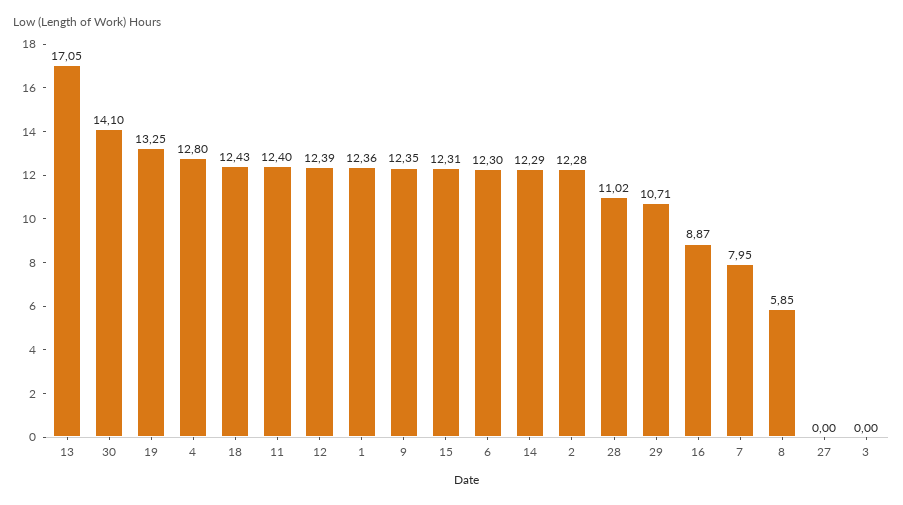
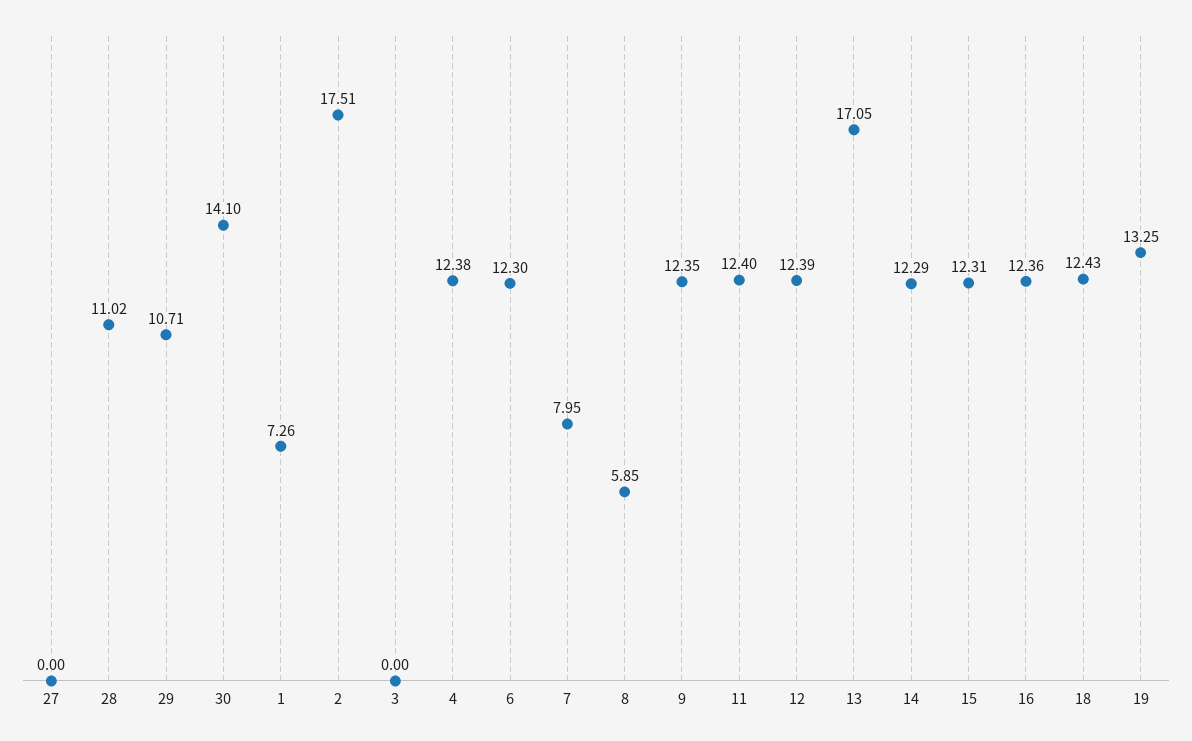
4: 12.8 -> 12.38
1: 12.36 -> 7.26
2: 12.28 -> 17.51
16: 8.87 -> 12.36

